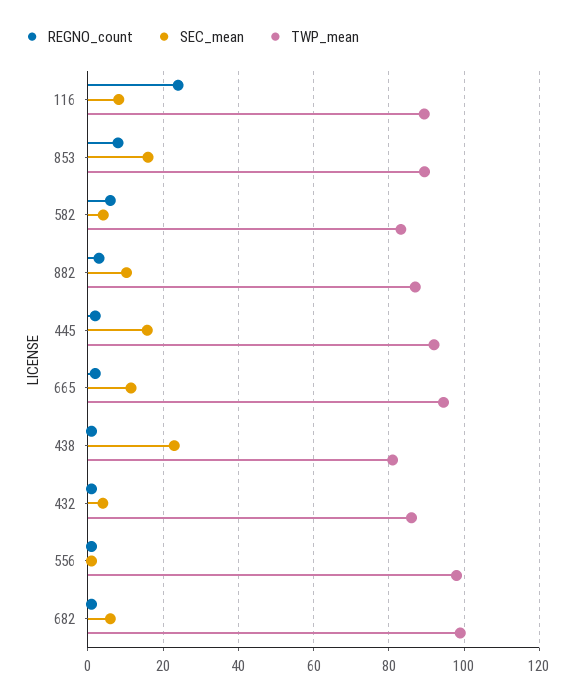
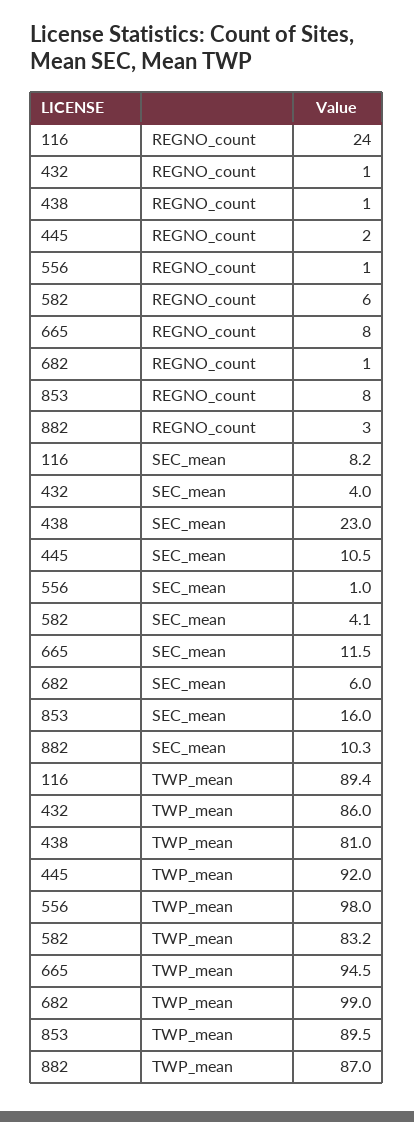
SEC_mean, 445: 16 -> 10.5
REGNO_count, 665: 2 -> 8

